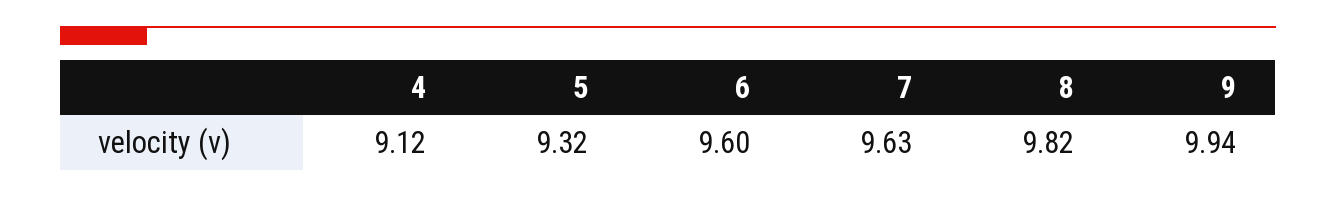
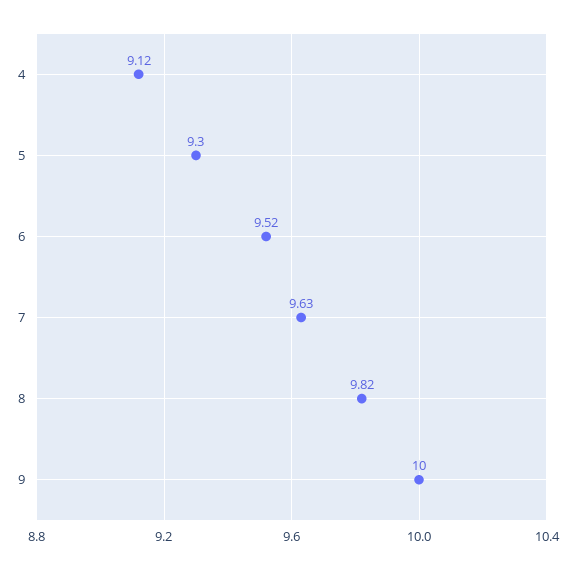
5: 9.32 -> 9.3
6: 9.6 -> 9.52
9: 9.94 -> 10

